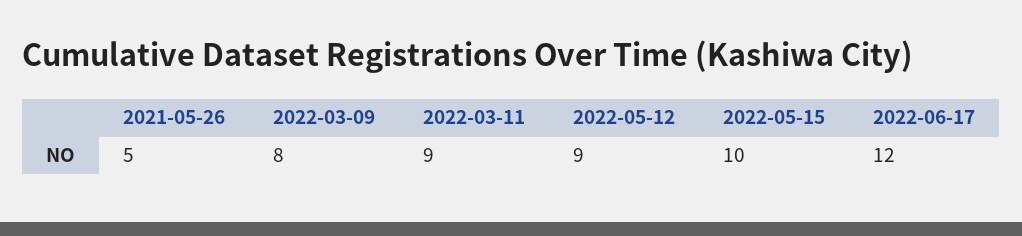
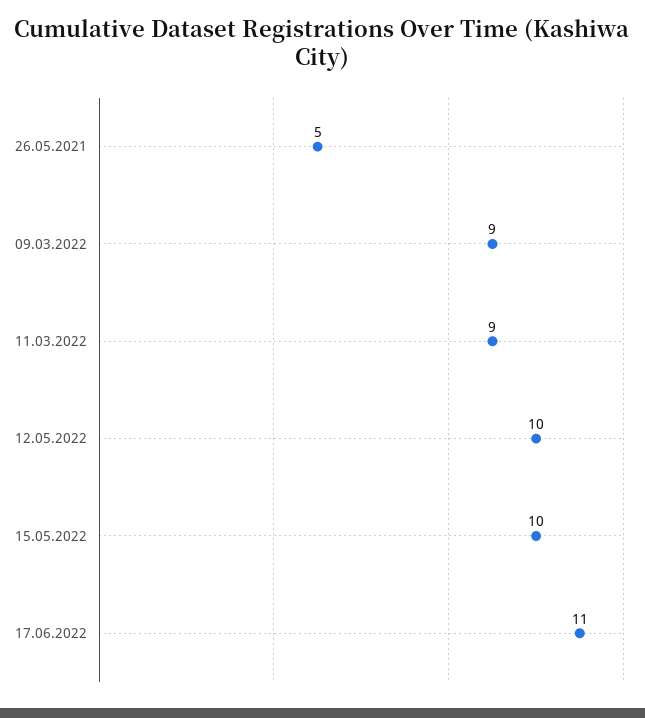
2022-03-09: 8 -> 9
2022-05-12: 9 -> 10
2022-06-17: 12 -> 11

